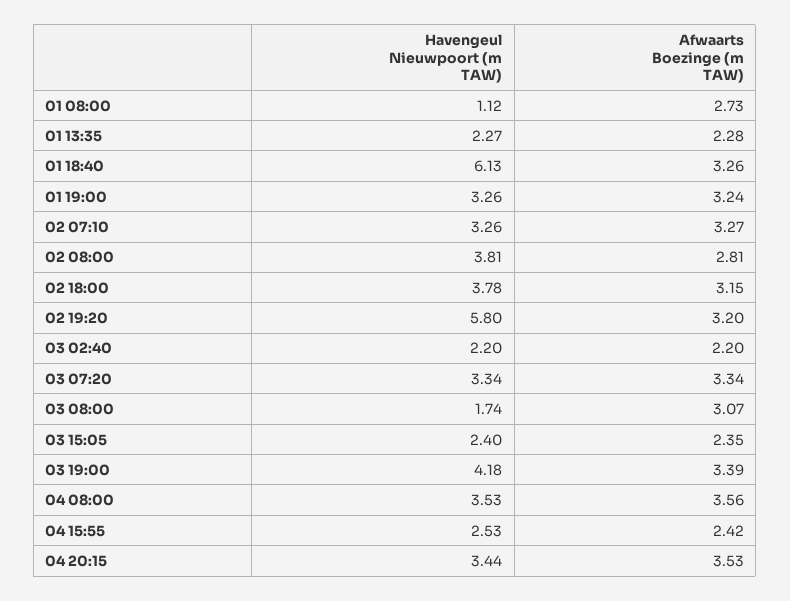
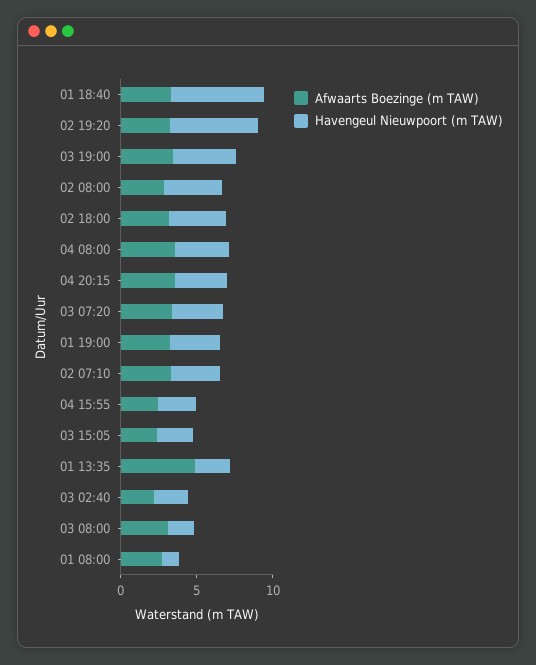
Afwaarts Boezinge (m TAW), 01 13:35: 2.28 -> 5

